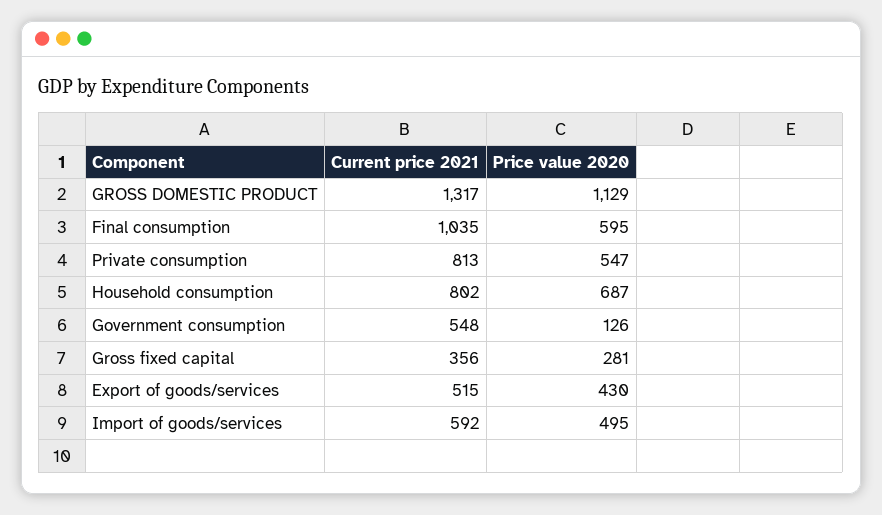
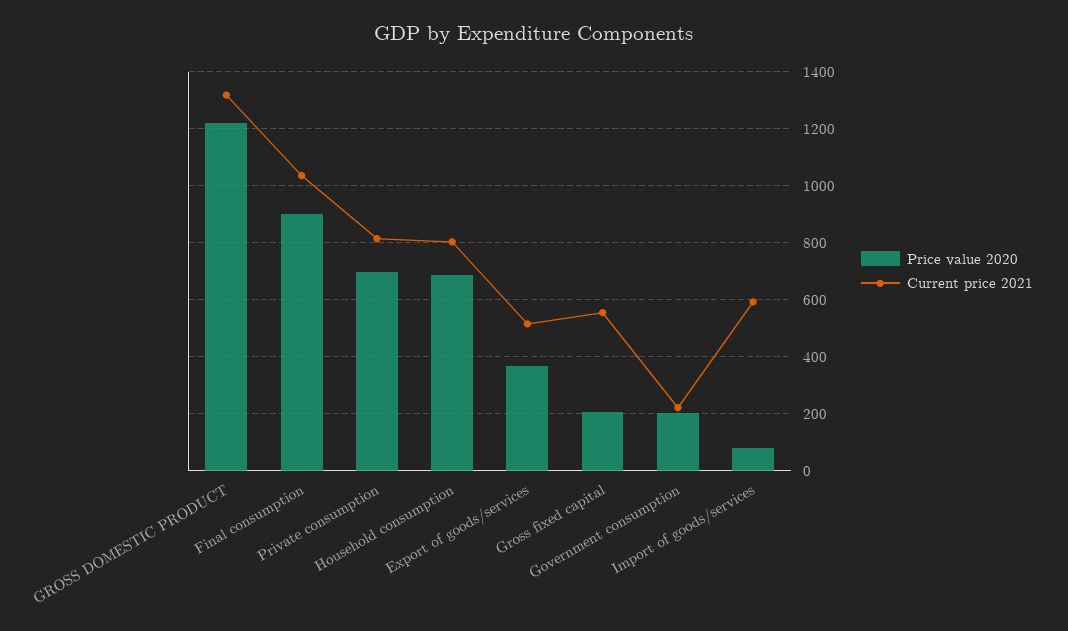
Price value 2020, GROSS DOMESTIC PRODUCT: 1129 -> 1225
Price value 2020, Final consumption: 595 -> 900
Price value 2020, Private consumption: 547 -> 700
Current price 2021, Government consumption: 548 -> 225
Price value 2020, Government consumption: 126 -> 200
Current price 2021, Gross fixed capital: 356 -> 550
Price value 2020, Gross fixed capital: 281 -> 200
Price value 2020, Export of goods/services: 430 -> 375
Price value 2020, Import of goods/services: 495 -> 75

